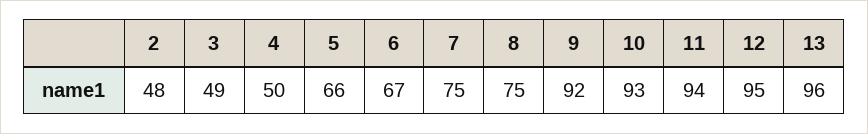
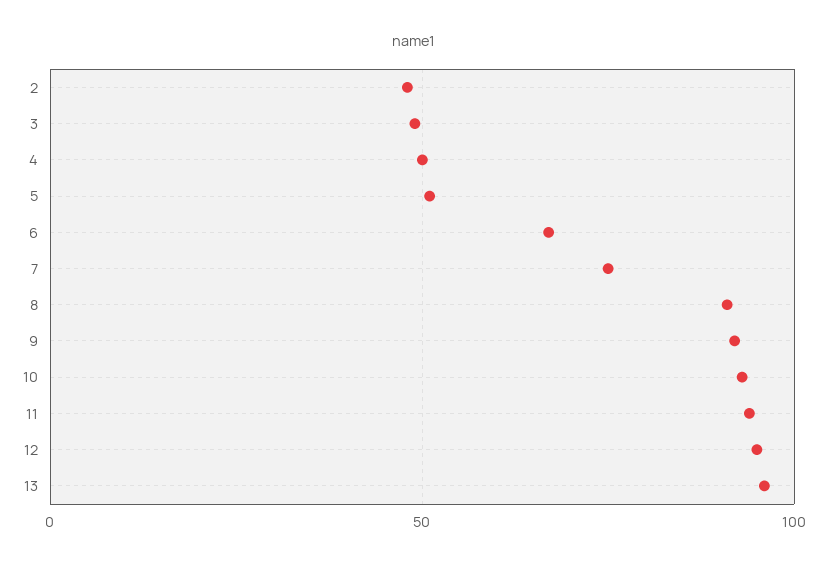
5: 66 -> 50
8: 75 -> 90

